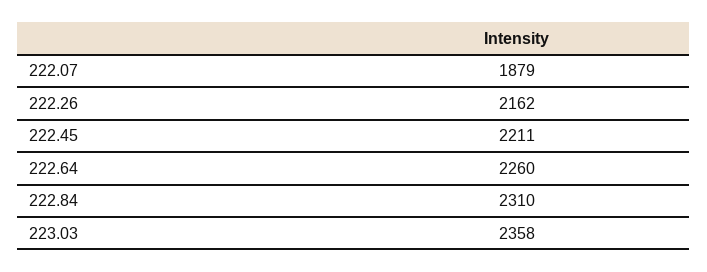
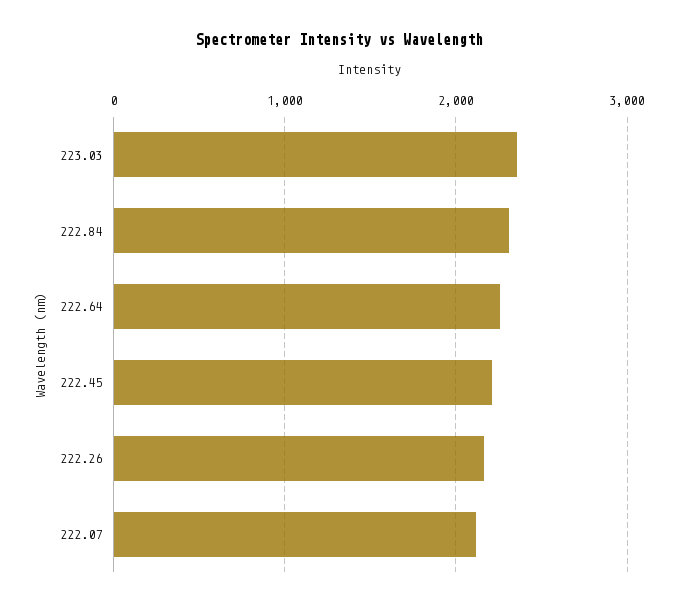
222.07: 1879 -> 2100

